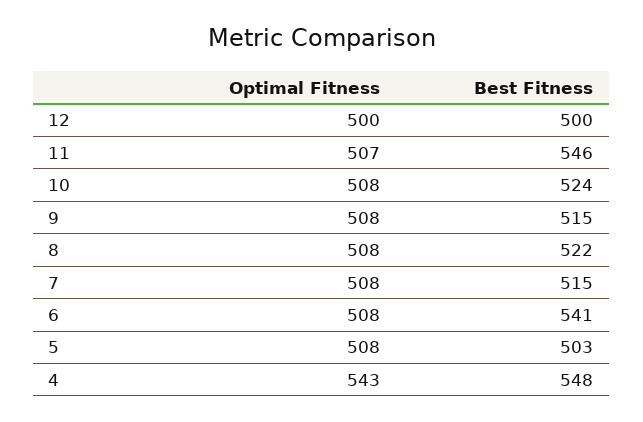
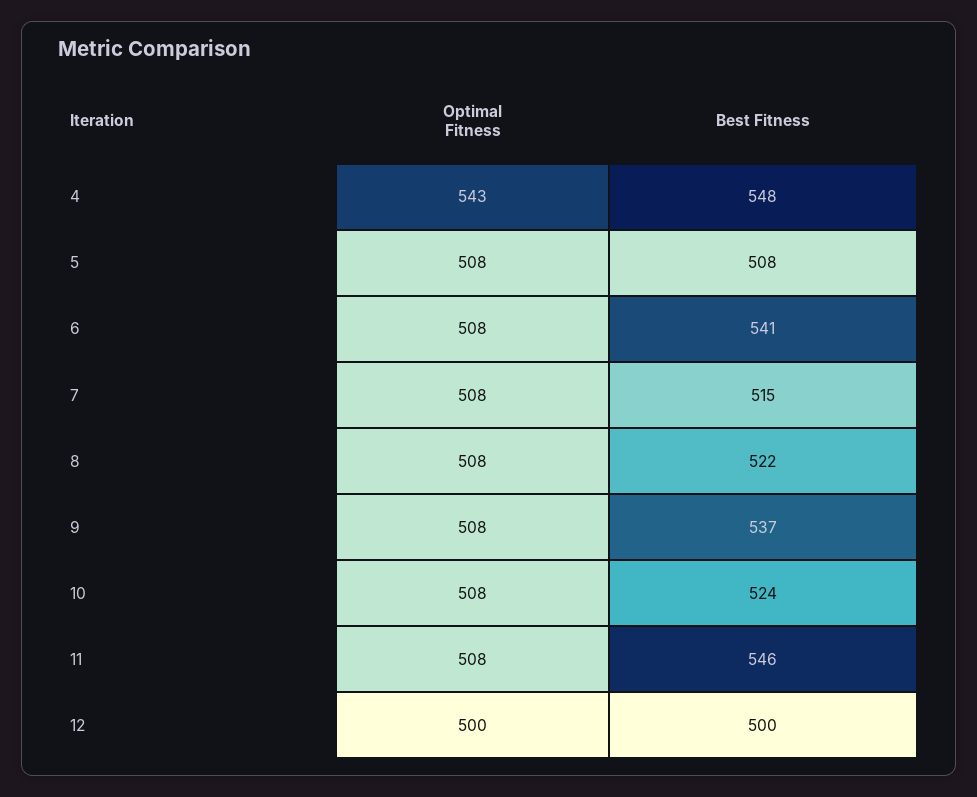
Optimal Fitness, 11: 507 -> 508
Best Fitness, 9: 515 -> 537
Best Fitness, 5: 503 -> 508

